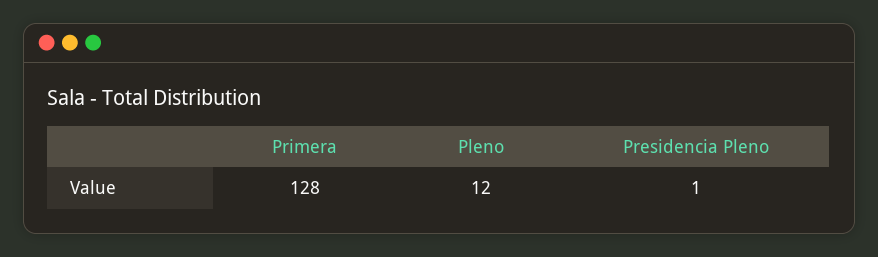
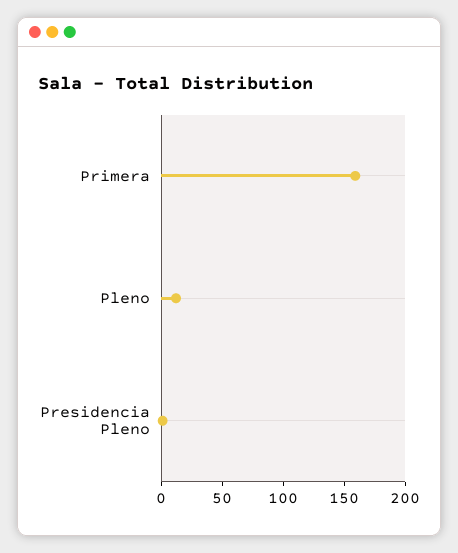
Primera: 128 -> 160

